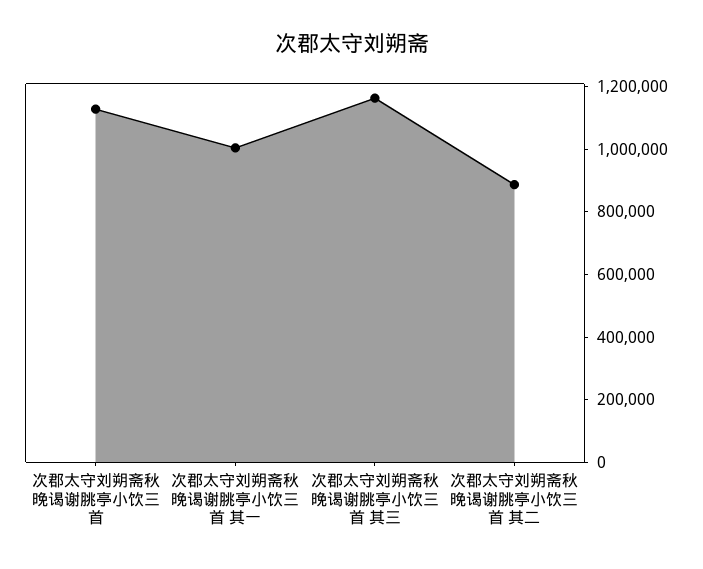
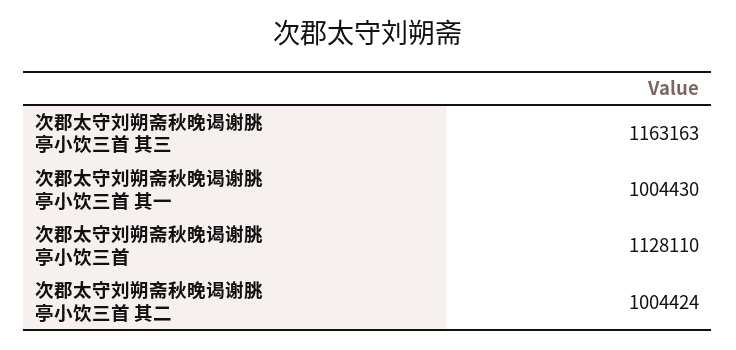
次郡太守刘朔斋秋晚谒谢脁亭小饮三首 其二: 900000 -> 1004424

